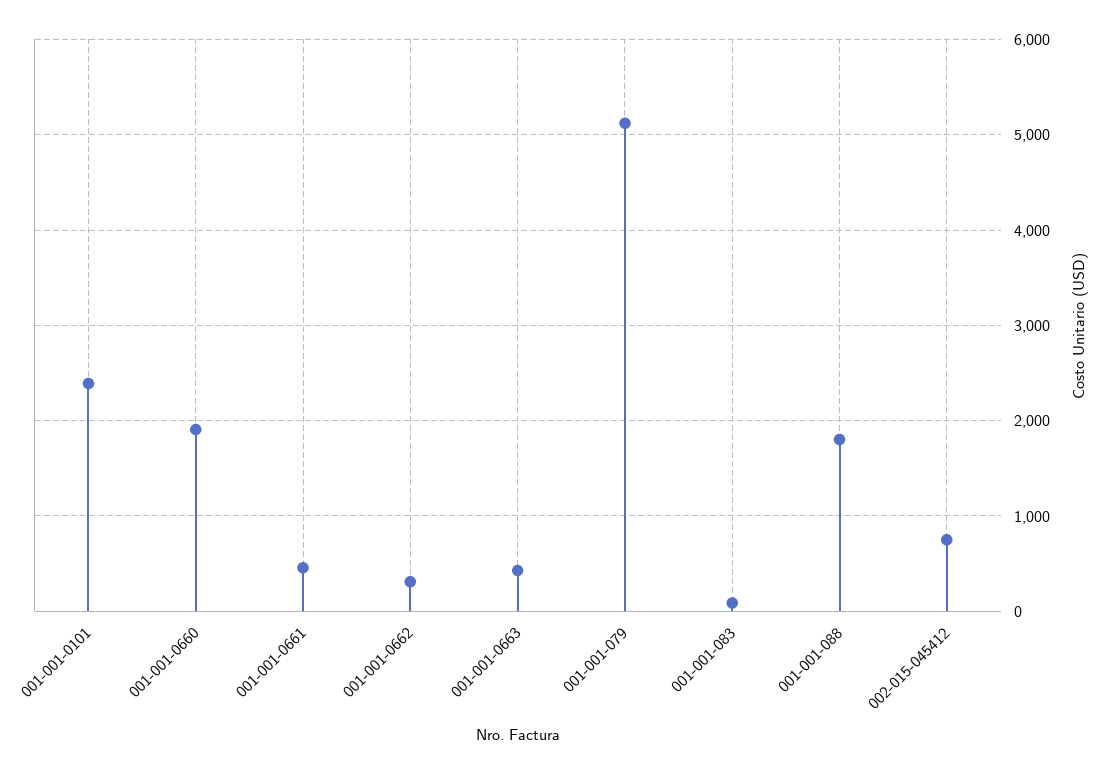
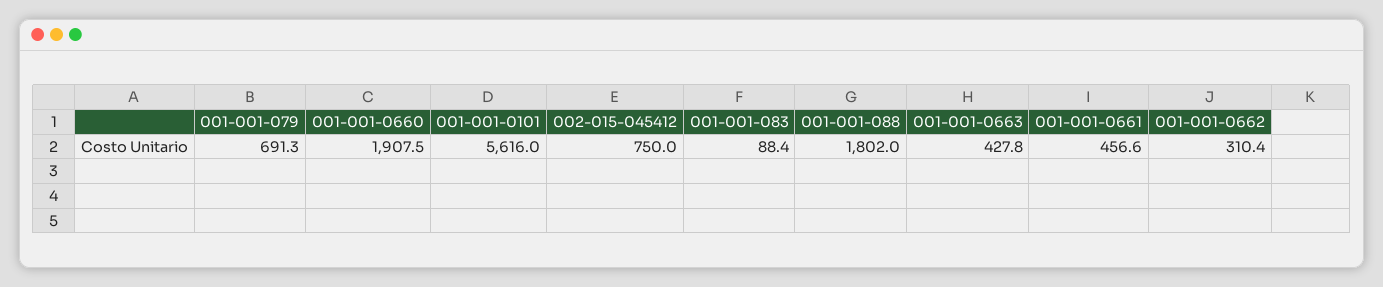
001-001-0101: 2400 -> 5616
001-001-079: 5100 -> 691.3

